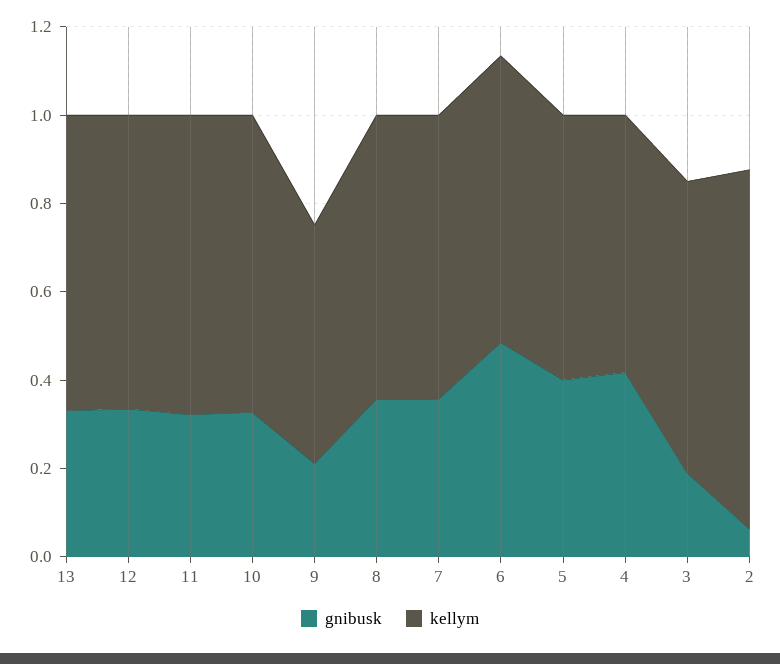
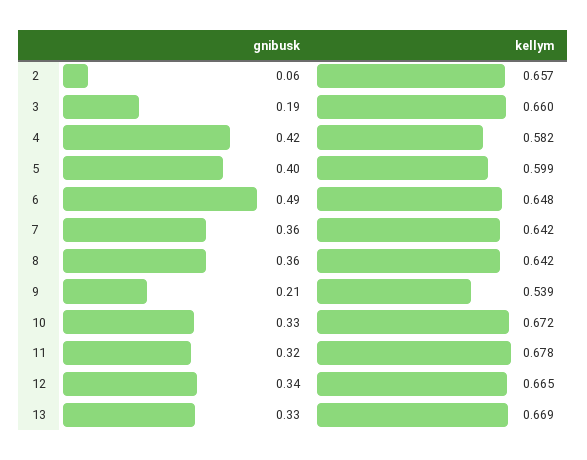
kellym, 2: 0.8 -> 0.657

